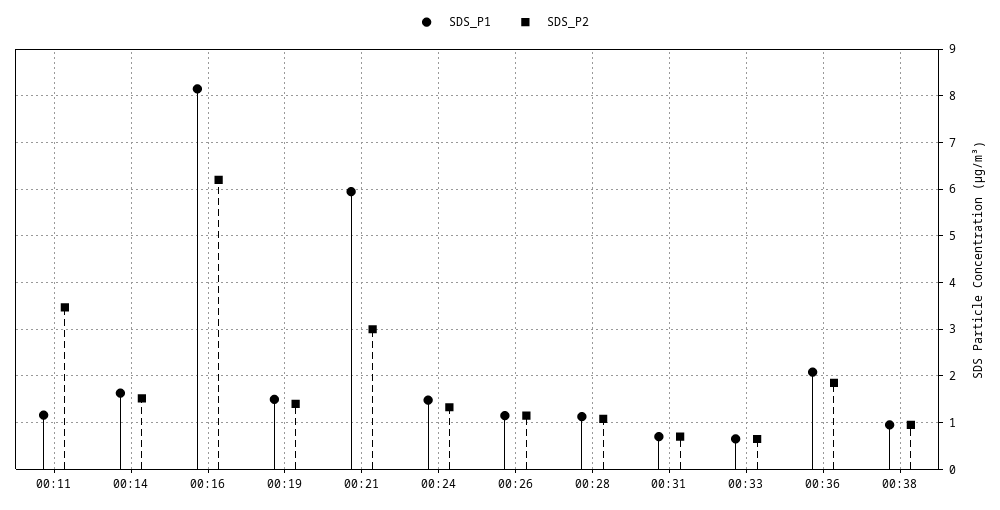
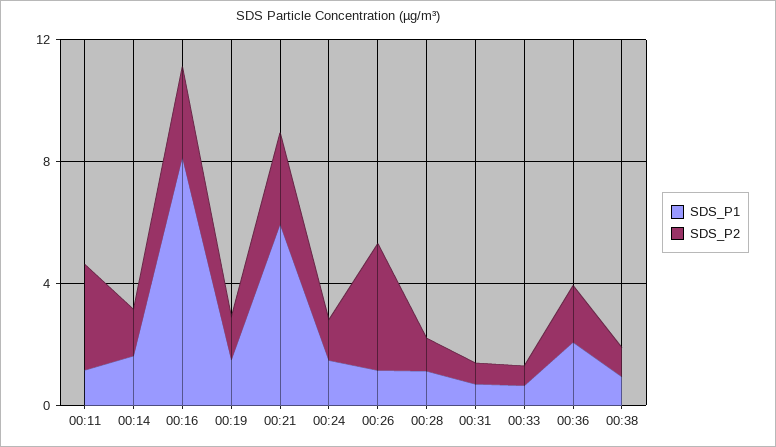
SDS_P2, 00:16: 6.2 -> 3
SDS_P2, 00:26: 1.2 -> 4

